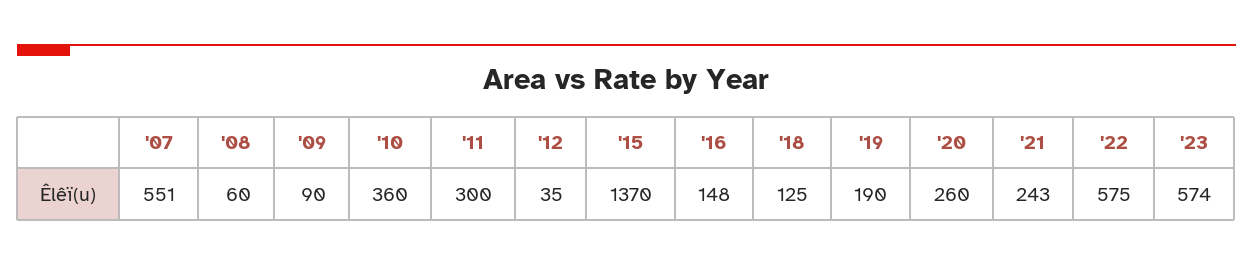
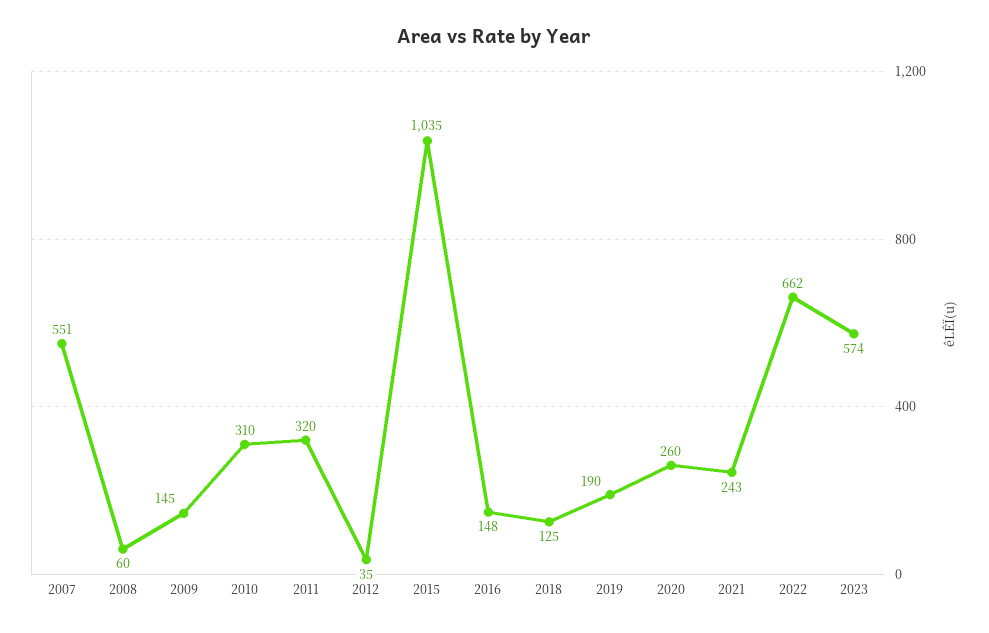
'09: 90 -> 145
'10: 360 -> 310
'11: 300 -> 320
'15: 1370 -> 1035
'22: 575 -> 662

